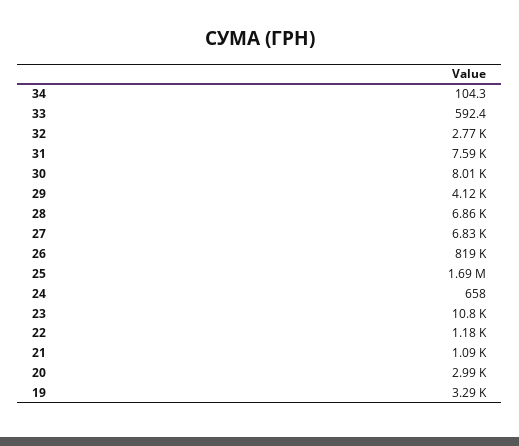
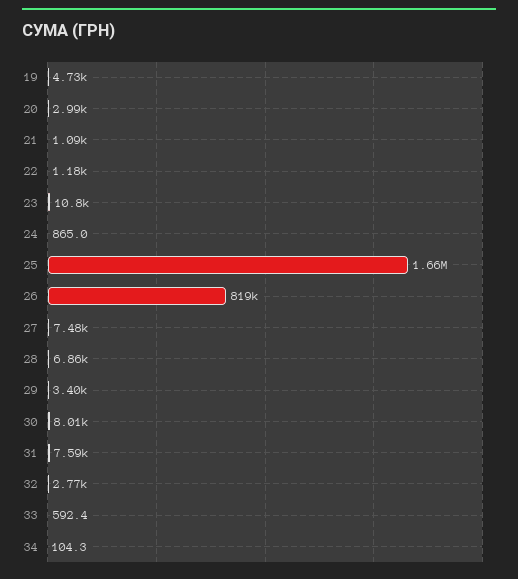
29: 4120 -> 3400
27: 6830 -> 7480
25: 1690000 -> 1660000
24: 658 -> 865
19: 3290 -> 4730

